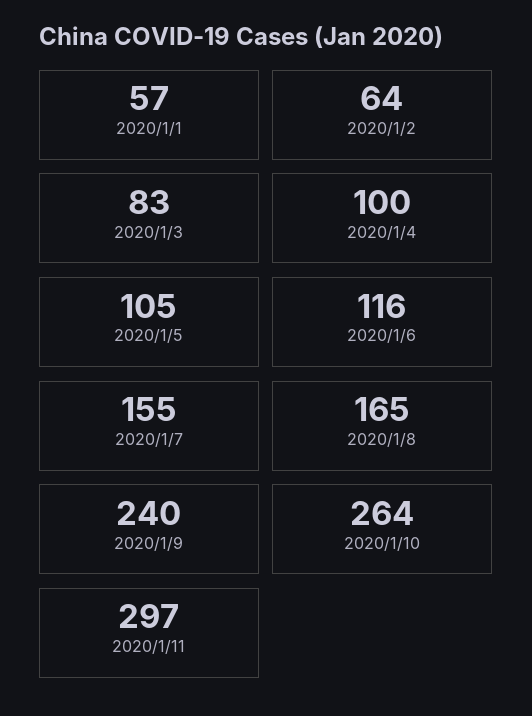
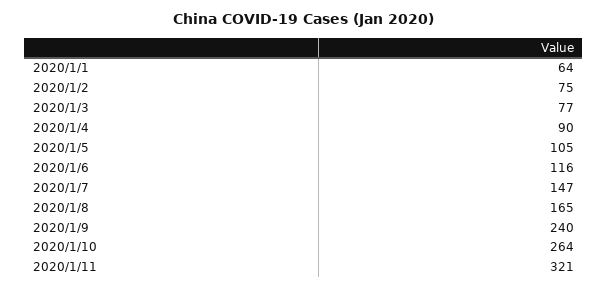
2020/1/1: 57 -> 64
2020/1/2: 64 -> 75
2020/1/3: 83 -> 77
2020/1/4: 100 -> 90
2020/1/7: 155 -> 147
2020/1/11: 297 -> 321

